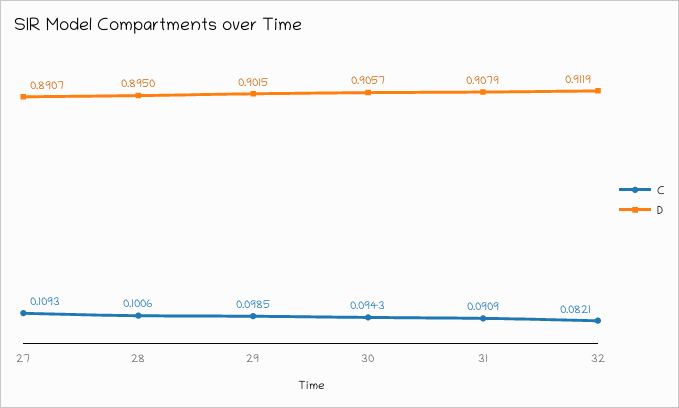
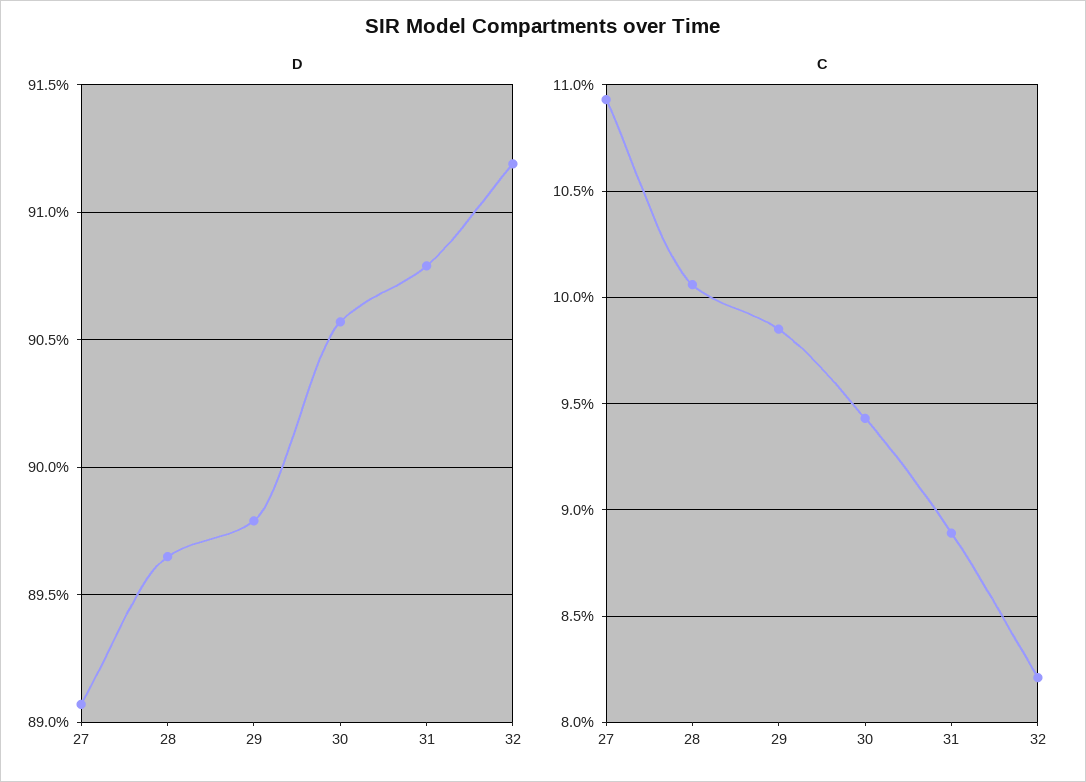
D, 28: 0.895 -> 0.8965
D, 29: 0.9015 -> 0.898
C, 31: 0.0909 -> 0.089

